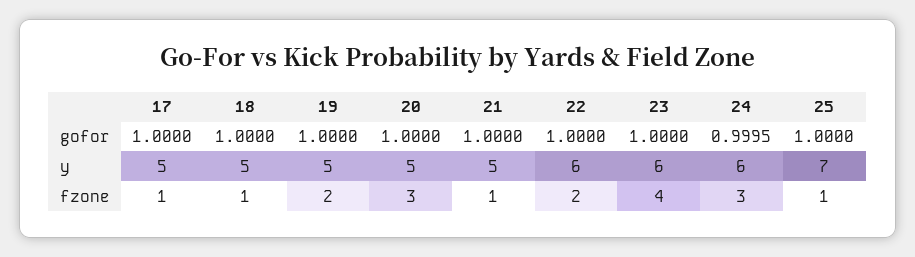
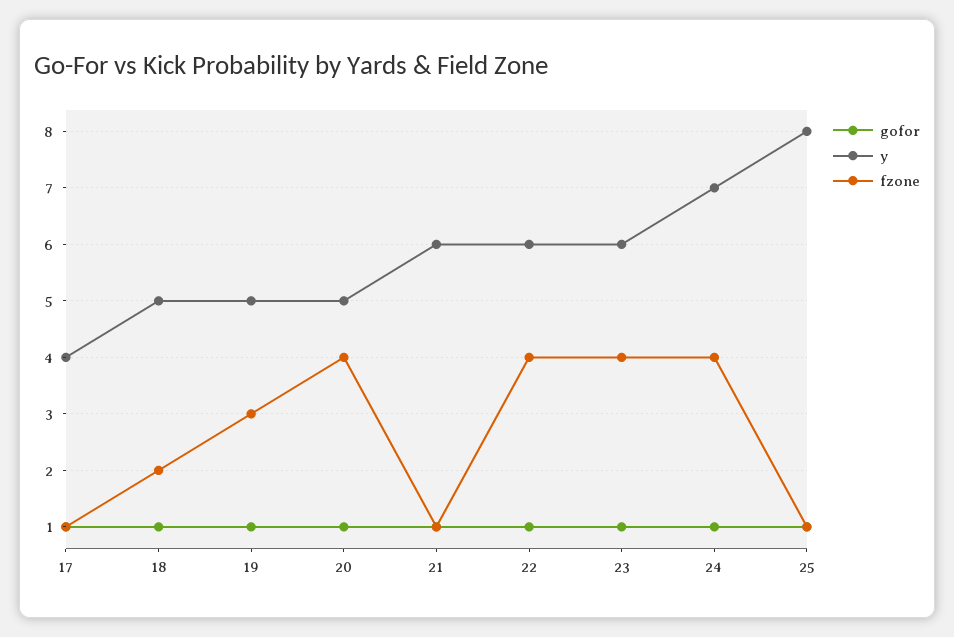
y, 17: 5 -> 4
y, 21: 5 -> 6
y, 24: 6 -> 7
y, 25: 7 -> 8
fzone, 18: 1 -> 2
fzone, 19: 2 -> 3
fzone, 20: 3 -> 4
fzone, 22: 2 -> 4
fzone, 24: 3 -> 4

